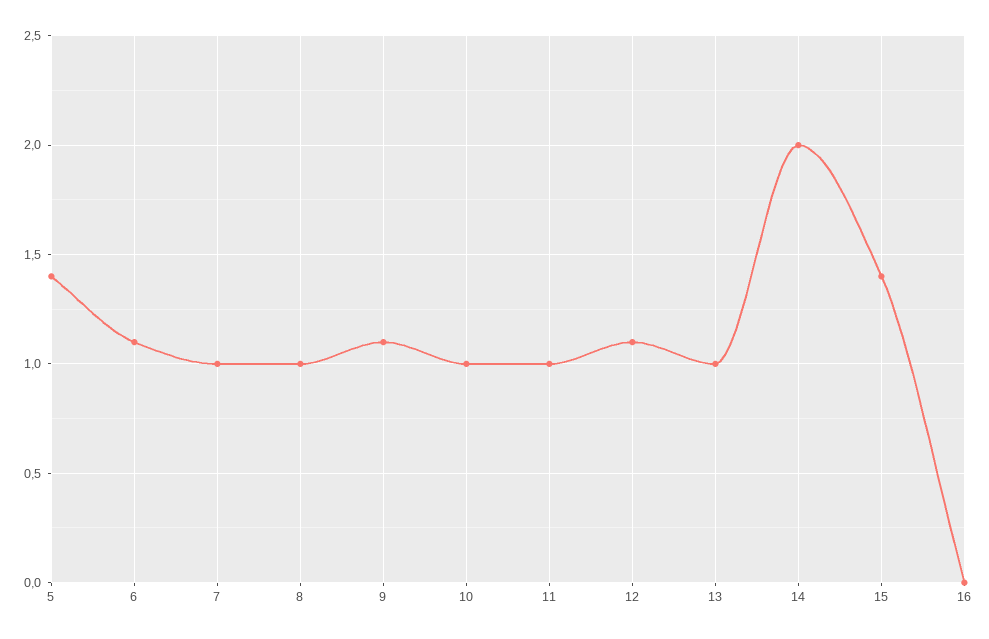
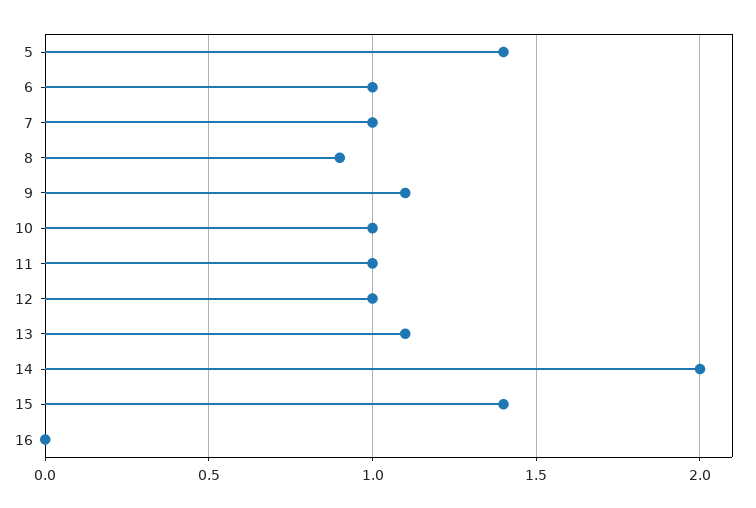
6: 1.1 -> 1
8: 1 -> 0.9
12: 1.1 -> 1
13: 1 -> 1.1

